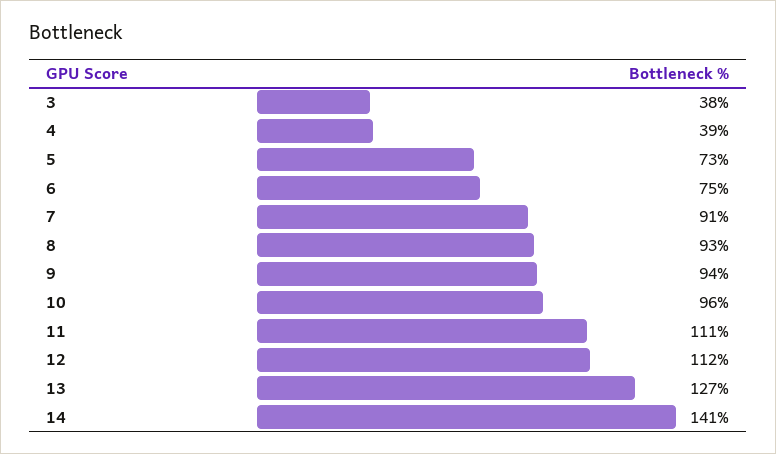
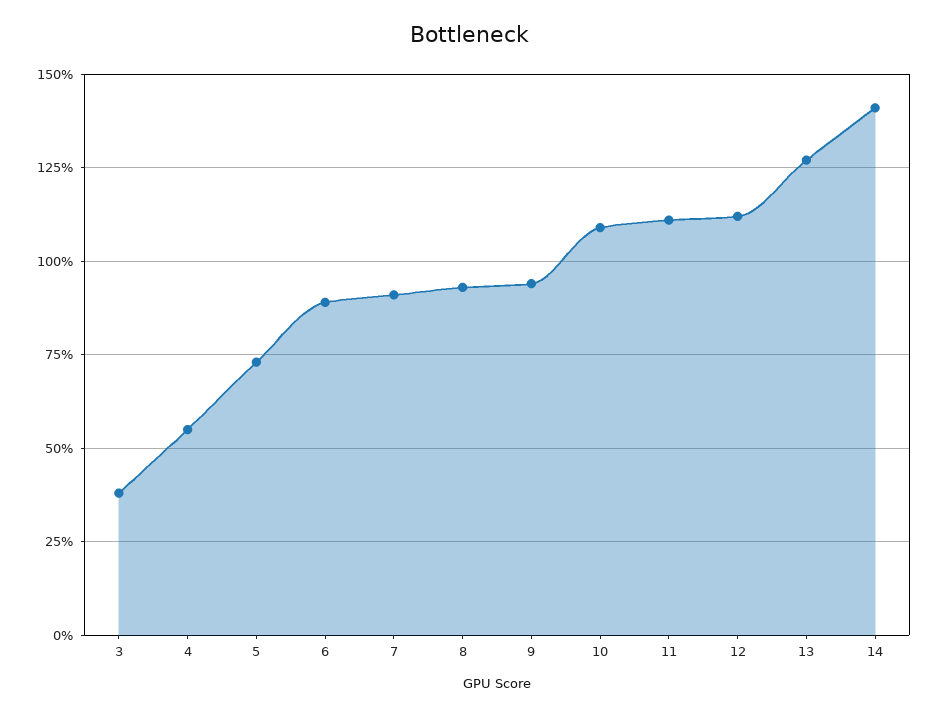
4: 39 -> 55
6: 75 -> 90
10: 96 -> 110

